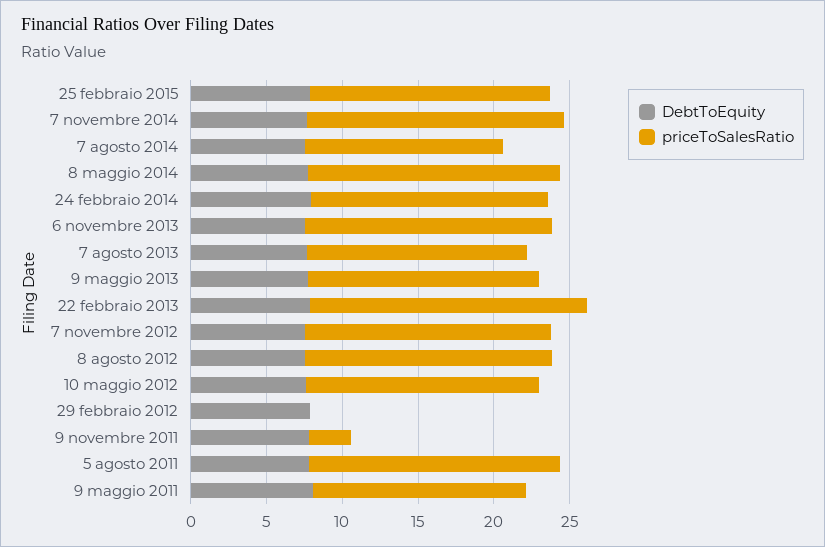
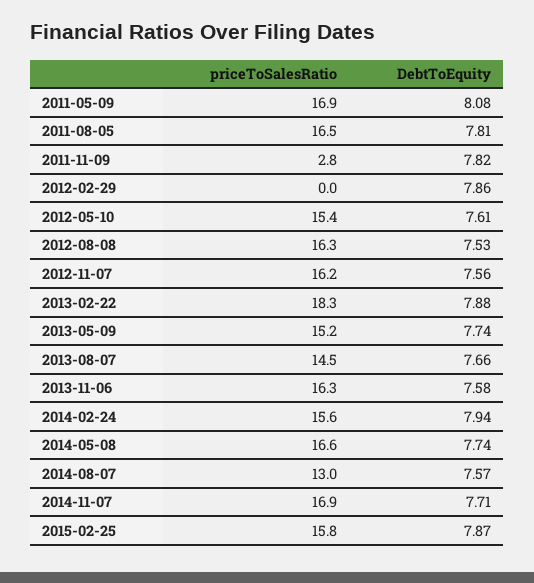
priceToSalesRatio, 9 maggio 2011: 14 -> 16.9

